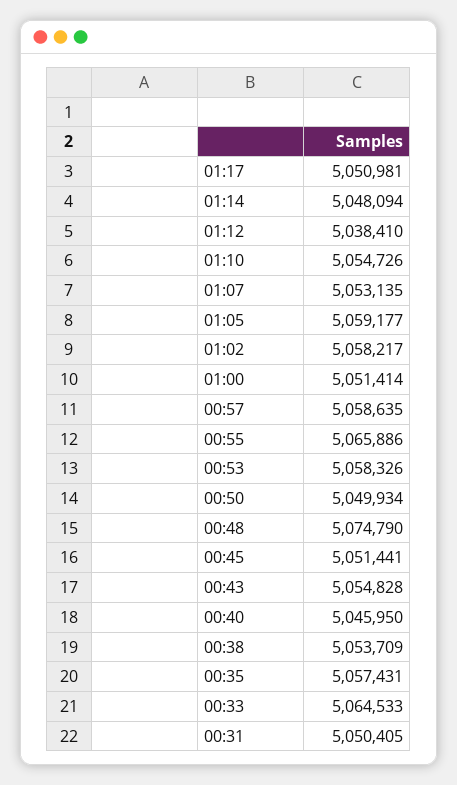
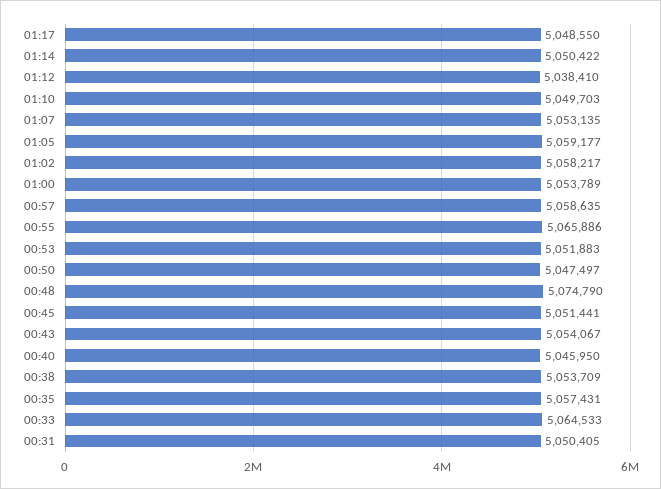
01:17: 5050981 -> 5048550
01:14: 5048094 -> 5050422
01:10: 5054726 -> 5049703
01:00: 5051414 -> 5053789
00:53: 5058326 -> 5051883
00:50: 5049934 -> 5047497
00:43: 5054828 -> 5054067

